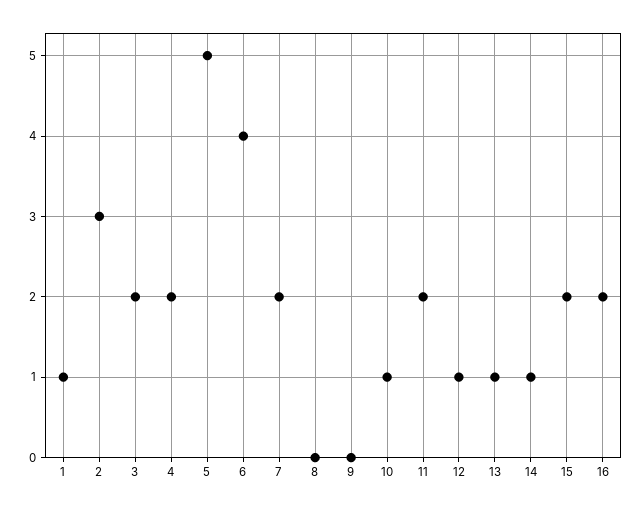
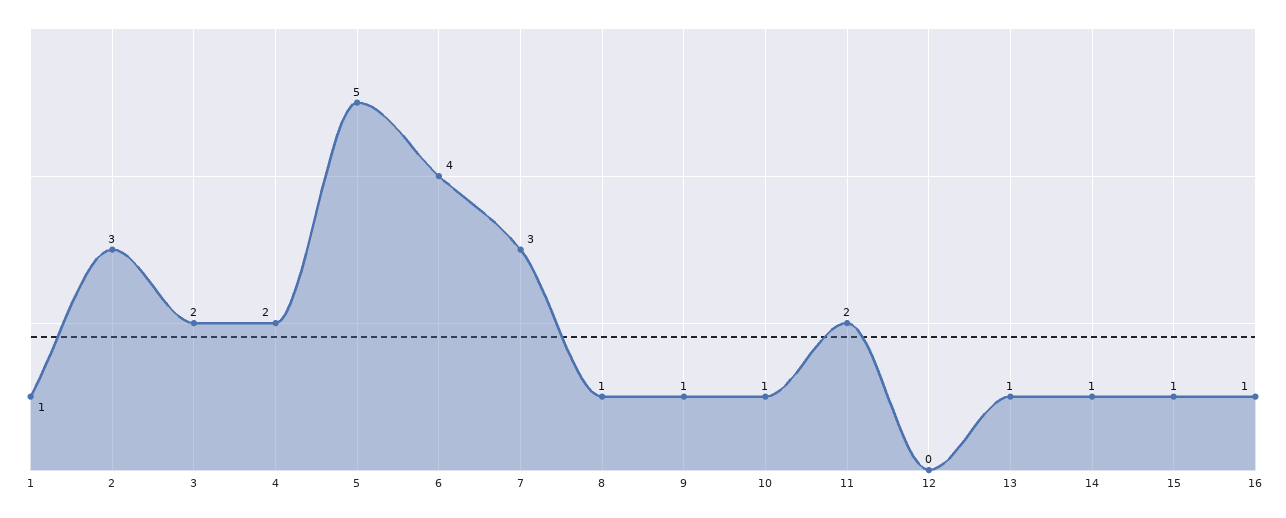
7: 2 -> 3
8: 0 -> 1
9: 0 -> 1
12: 1 -> 0
15: 2 -> 1
16: 2 -> 1

